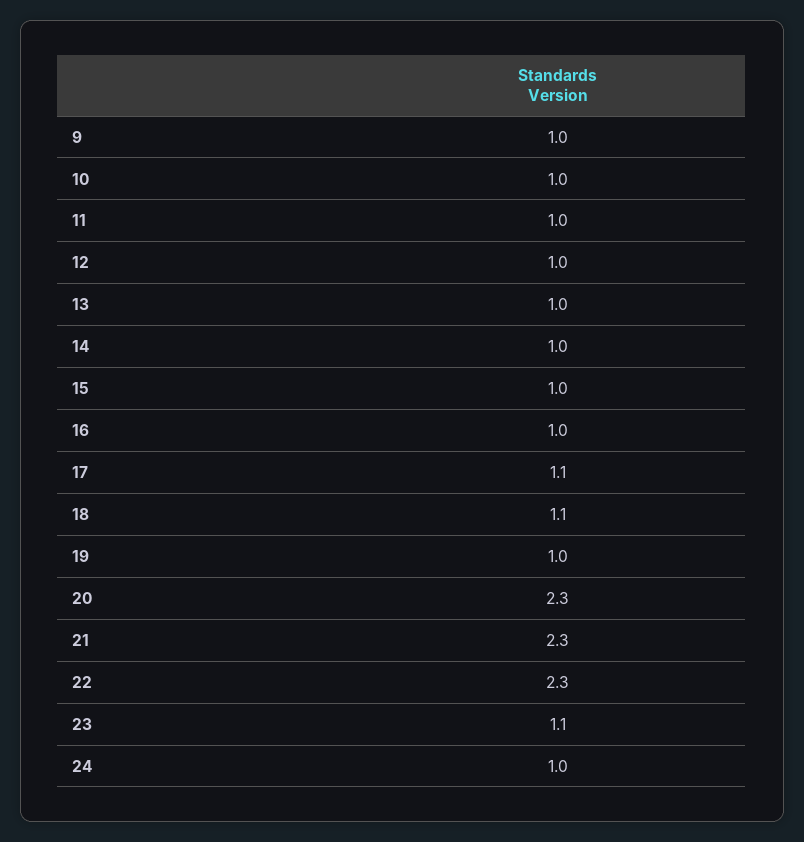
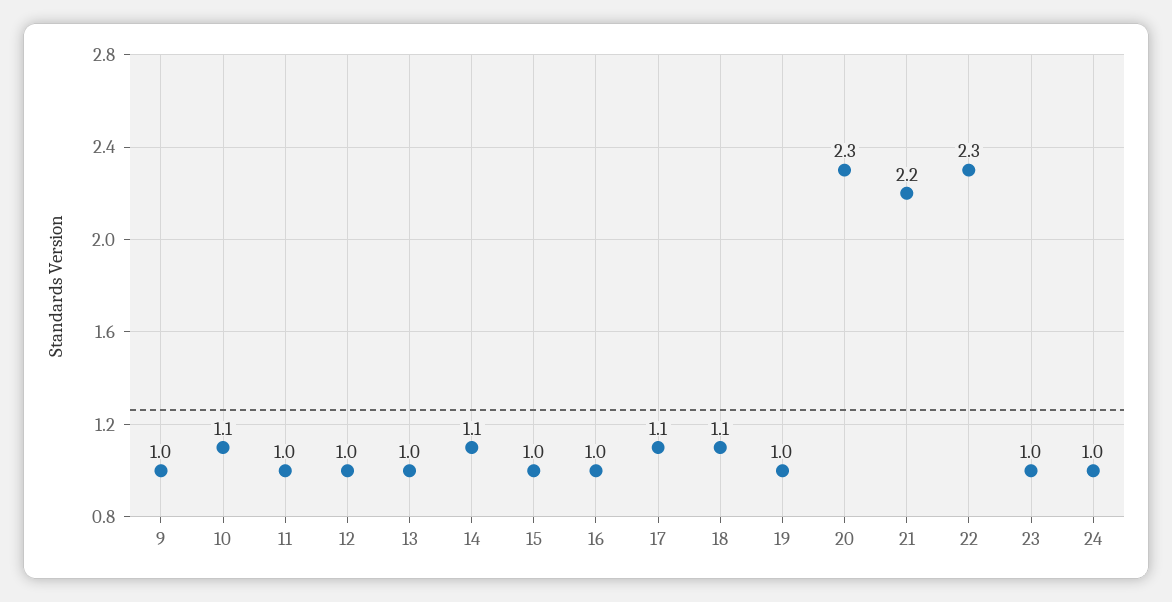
10: 1 -> 1.1
14: 1 -> 1.1
21: 2.3 -> 2.2
23: 1.1 -> 1

